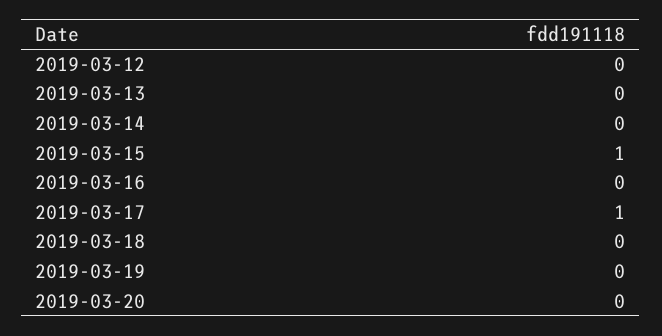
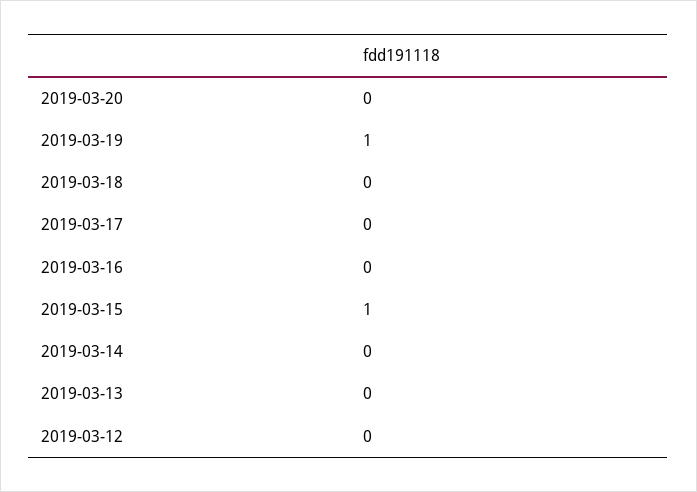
2019-03-17: 1 -> 0
2019-03-19: 0 -> 1

